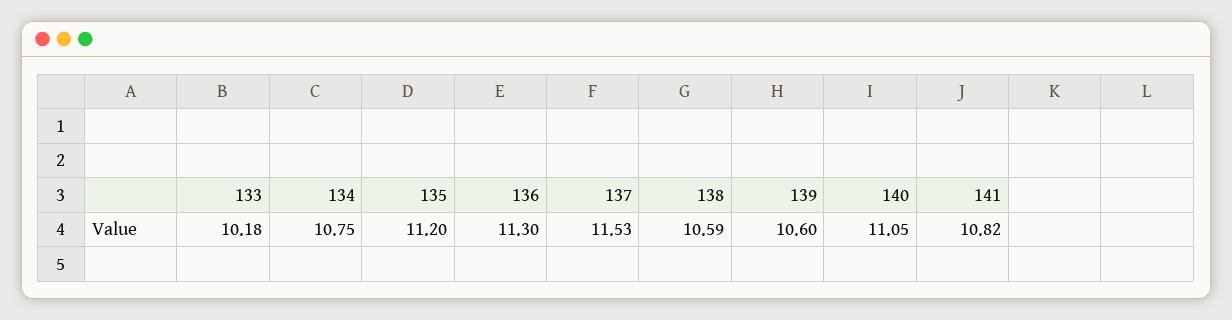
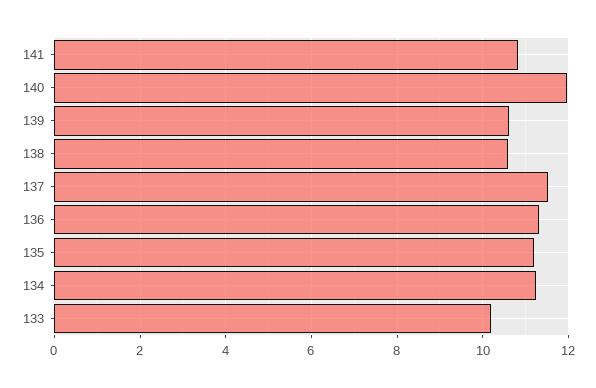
134: 10.75 -> 11.2
140: 11.05 -> 12

